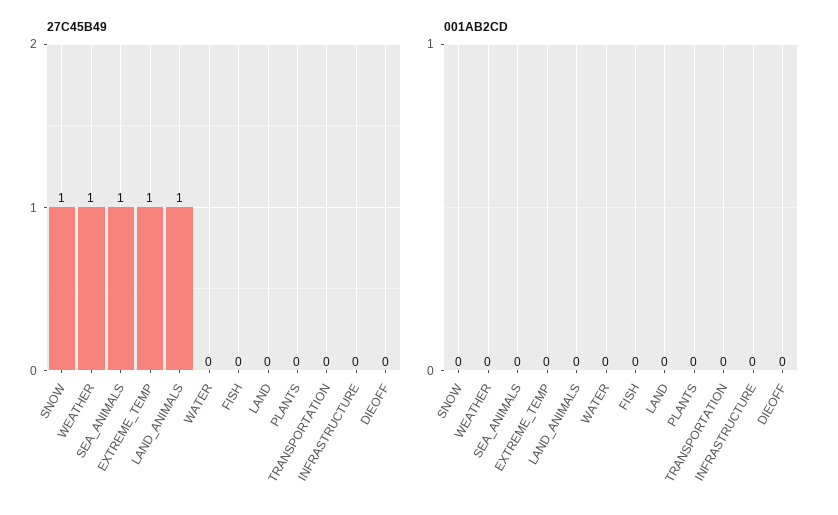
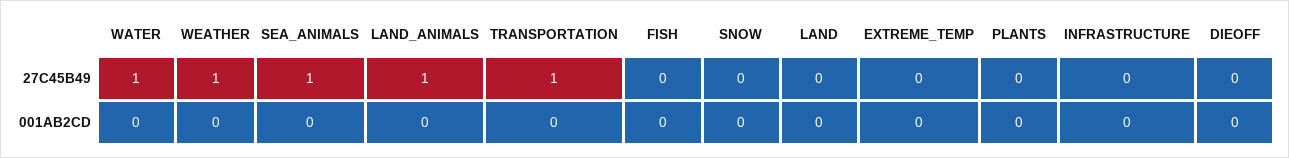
27C45B49, SNOW: 1 -> 0
27C45B49, EXTREME_TEMP: 1 -> 0
27C45B49, WATER: 0 -> 1
27C45B49, TRANSPORTATION: 0 -> 1

